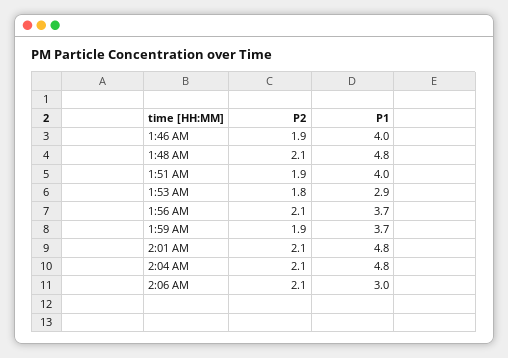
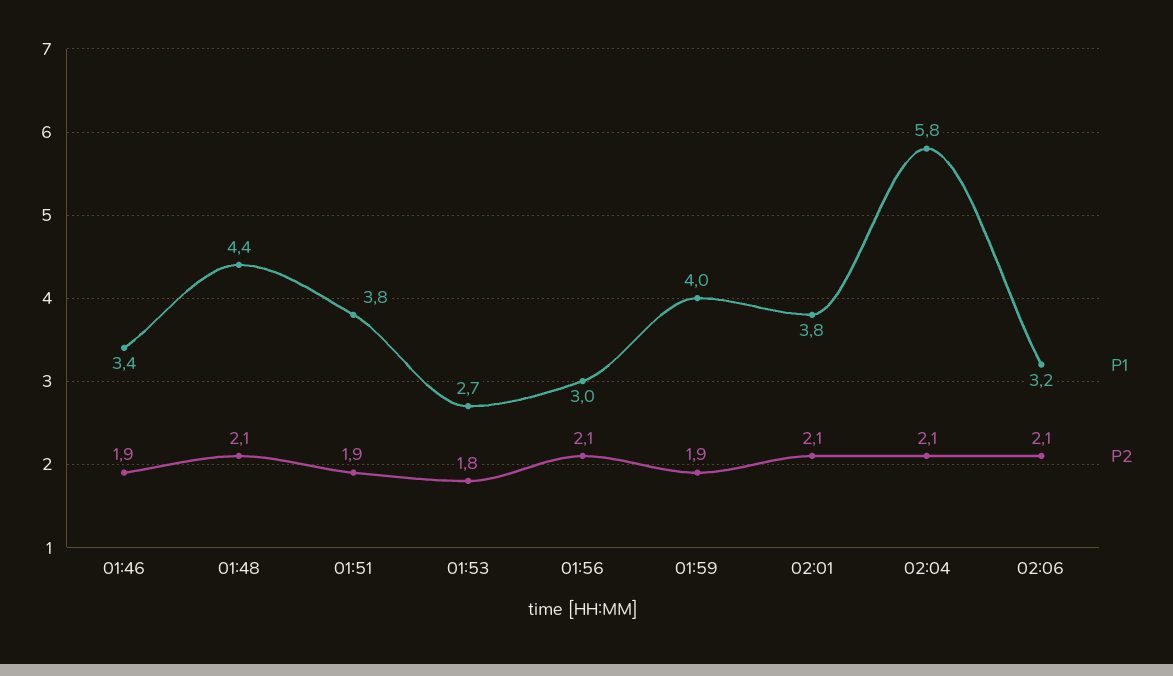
P1, 1:46 AM: 4 -> 3.4
P1, 1:48 AM: 4.8 -> 4.4
P1, 1:51 AM: 4 -> 3.8
P1, 1:53 AM: 2.9 -> 2.7
P1, 1:56 AM: 3.7 -> 3
P1, 1:59 AM: 3.7 -> 4
P1, 2:01 AM: 4.8 -> 3.8
P1, 2:04 AM: 4.8 -> 5.8
P1, 2:06 AM: 3 -> 3.2

